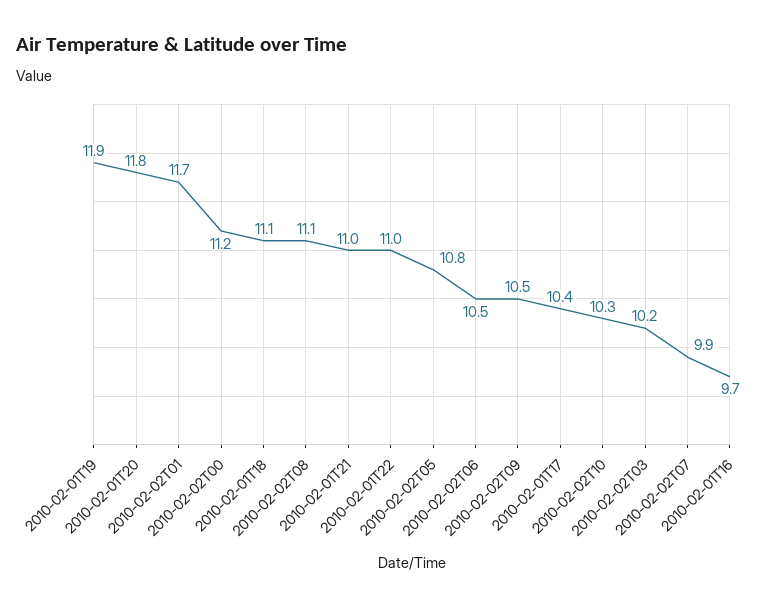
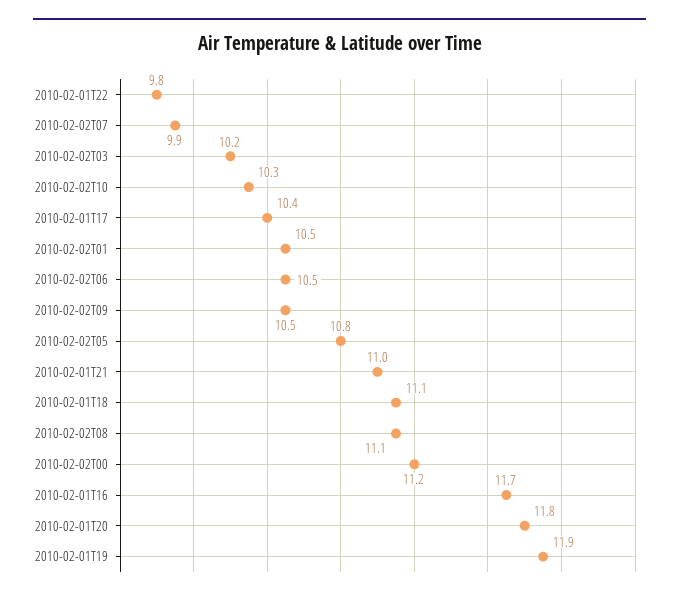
2010-02-02T01: 11.7 -> 10.5
2010-02-01T22: 11 -> 9.8
2010-02-01T16: 9.7 -> 11.7

